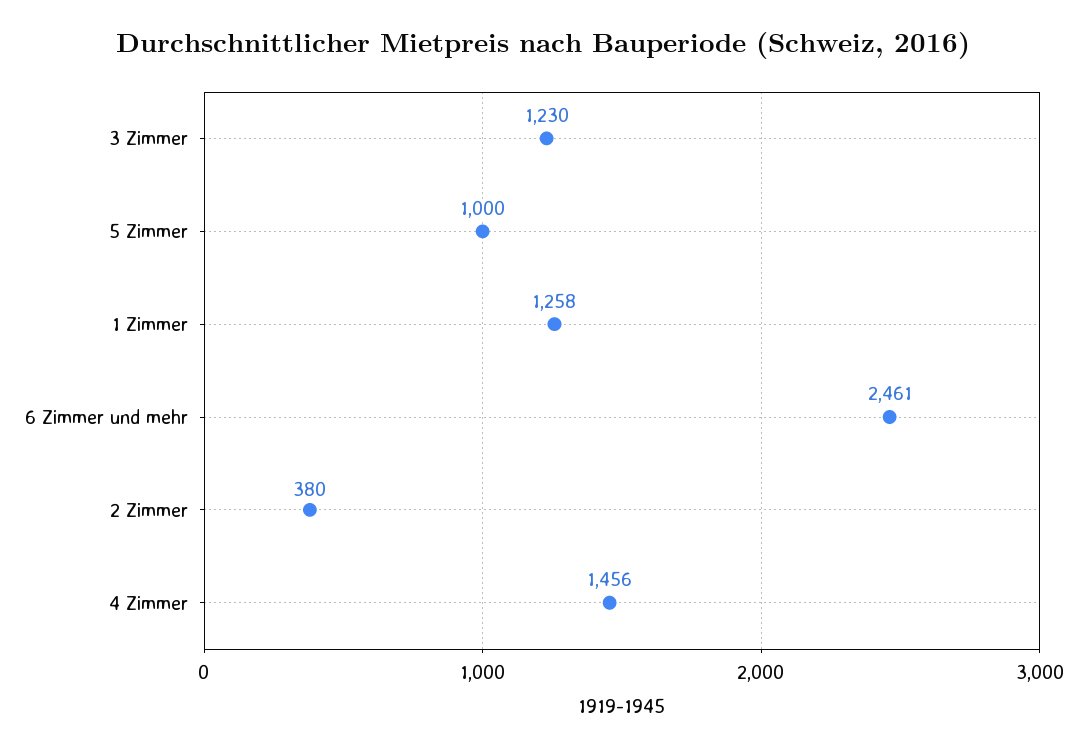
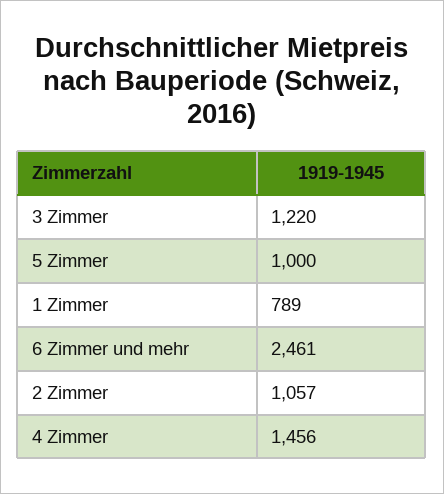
3 Zimmer: 1230 -> 1220
1 Zimmer: 1258 -> 789
2 Zimmer: 380 -> 1057

